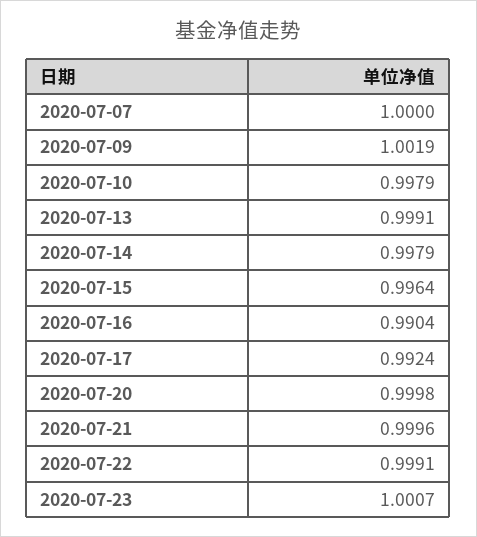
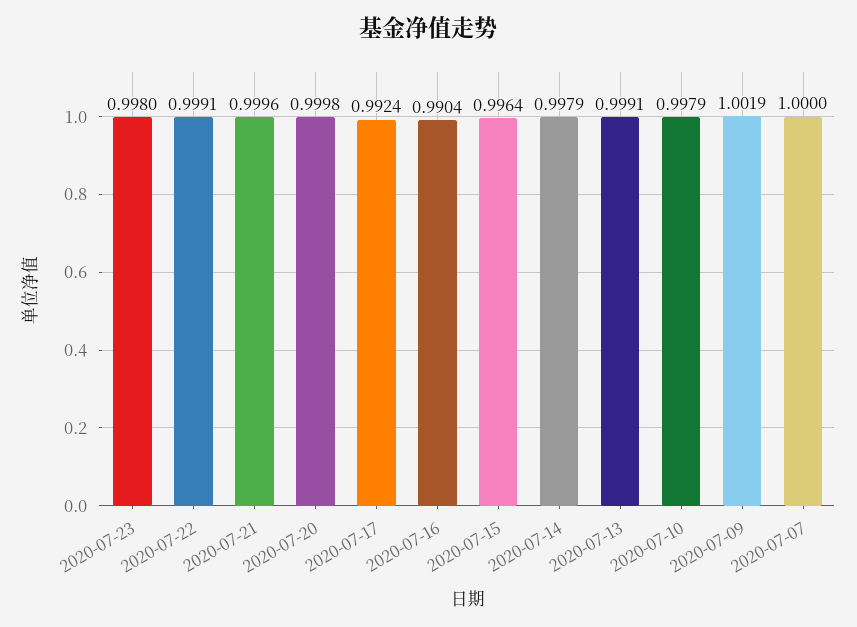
2020-07-23: 1.0007 -> 0.998

